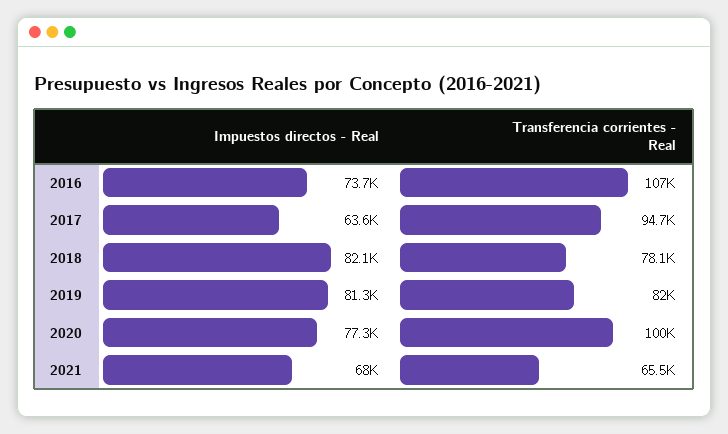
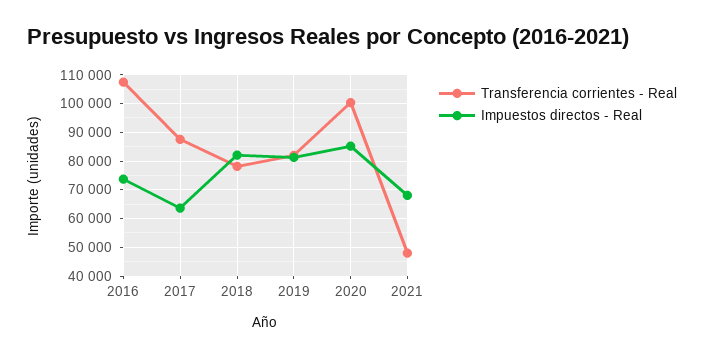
Transferencia corrientes - Real, 2017: 94700 -> 87500
Impuestos directos - Real, 2020: 77300 -> 85000
Transferencia corrientes - Real, 2021: 65500 -> 47500

